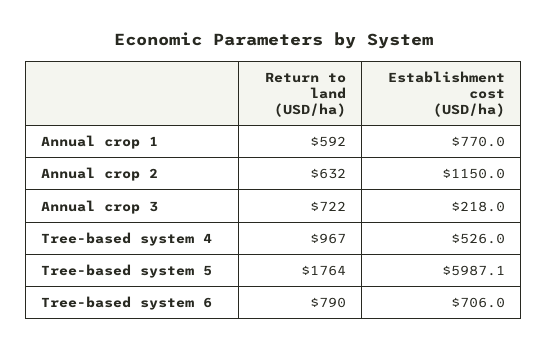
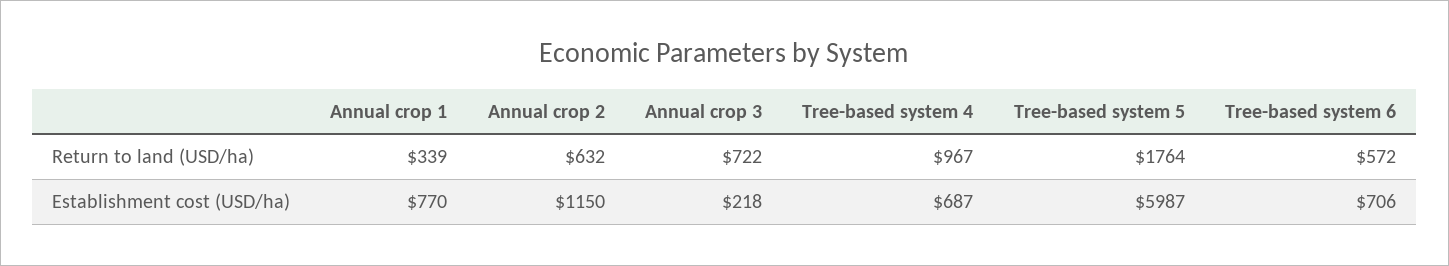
Return to land (USD/ha), Annual crop 1: 592 -> 339
Establishment cost (USD/ha), Tree-based system 4: 526 -> 687
Return to land (USD/ha), Tree-based system 6: 790 -> 572

